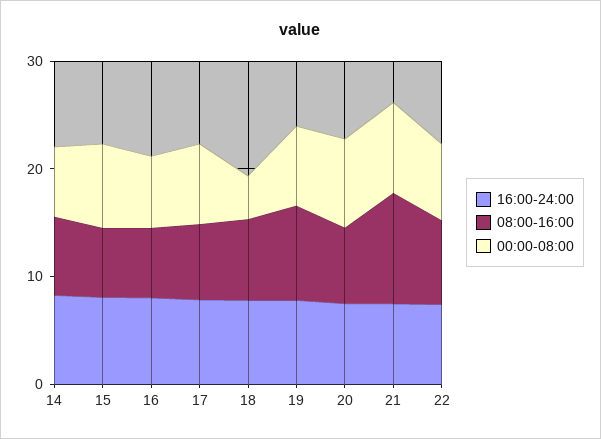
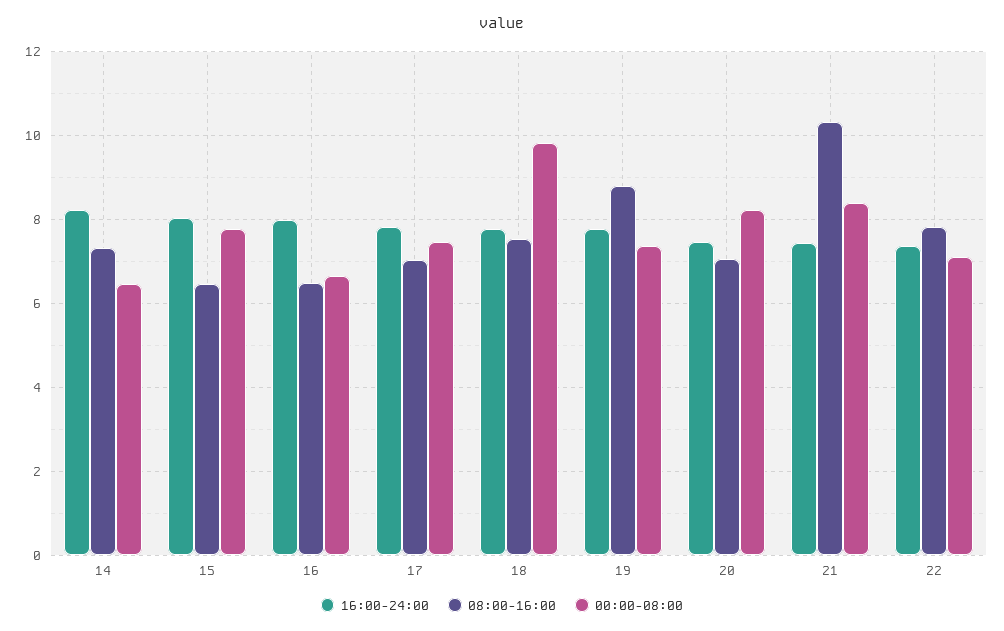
00:00-08:00, 18: 4 -> 9.8

